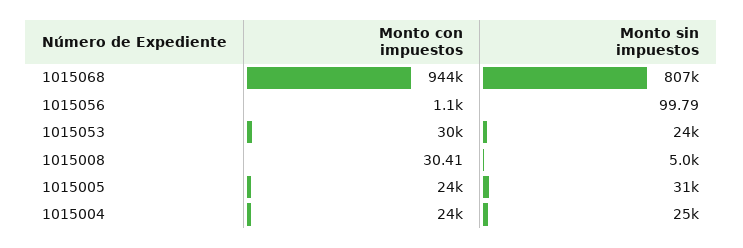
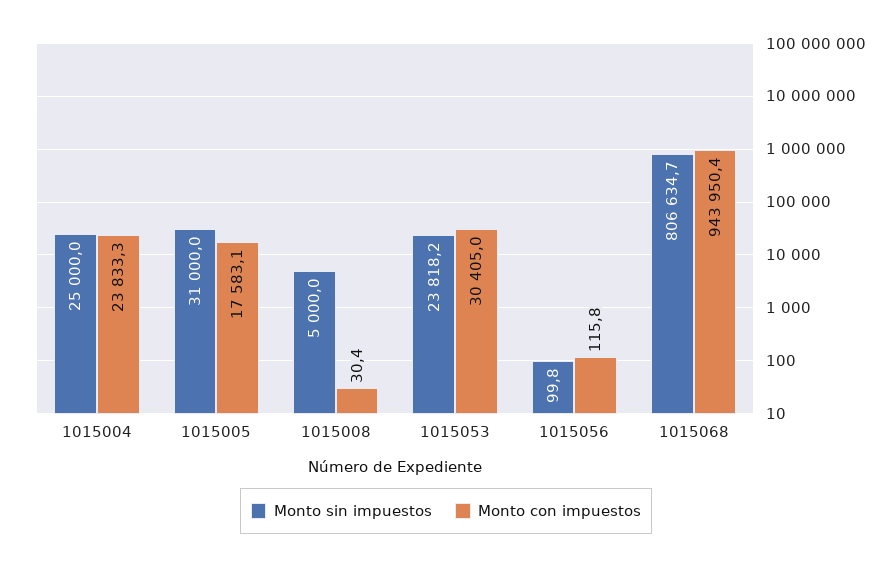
Monto con impuestos, 1015056: 1100 -> 115.8
Monto con impuestos, 1015005: 24000 -> 17583.1

